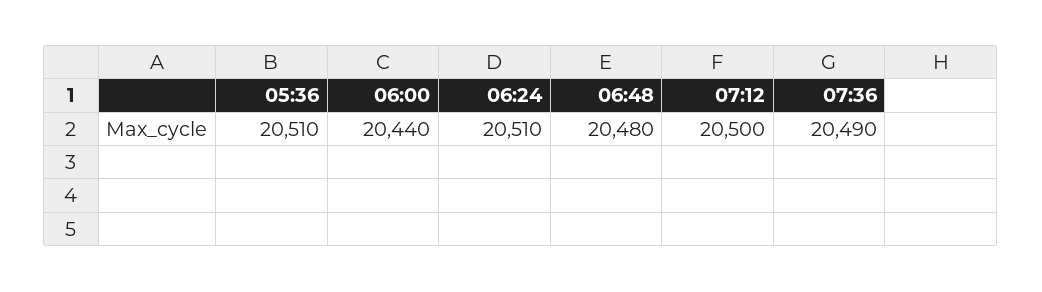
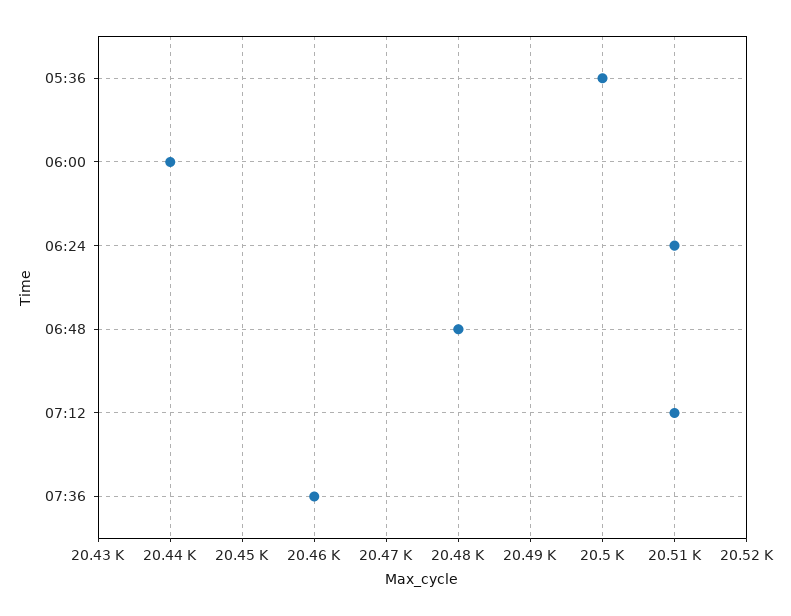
05:36: 20510 -> 20500
07:12: 20500 -> 20510
07:36: 20490 -> 20460

